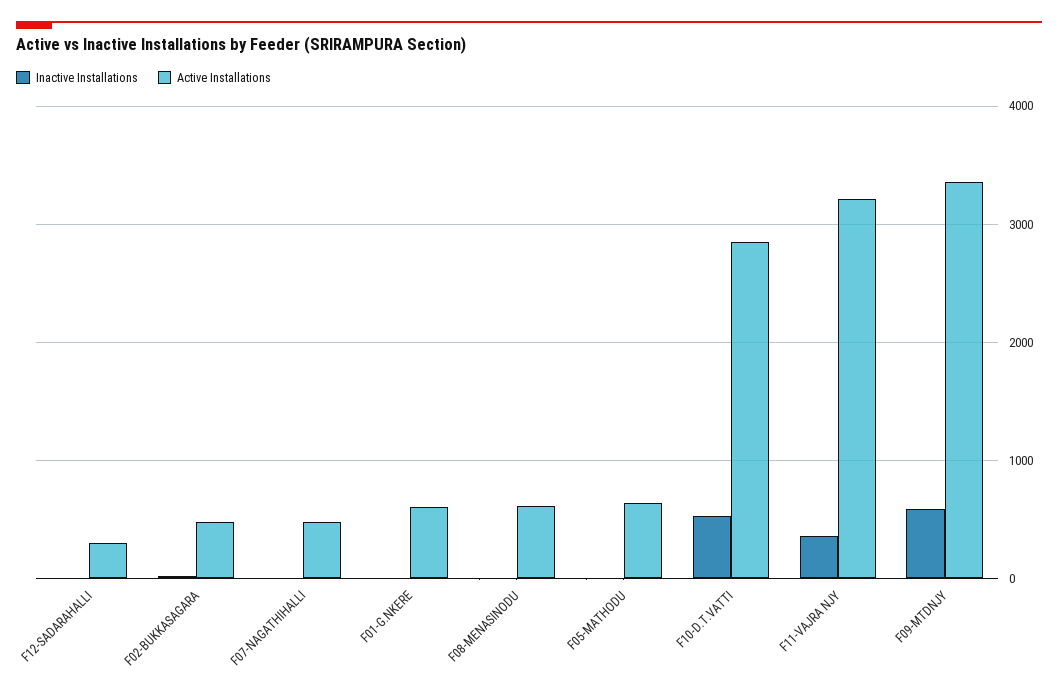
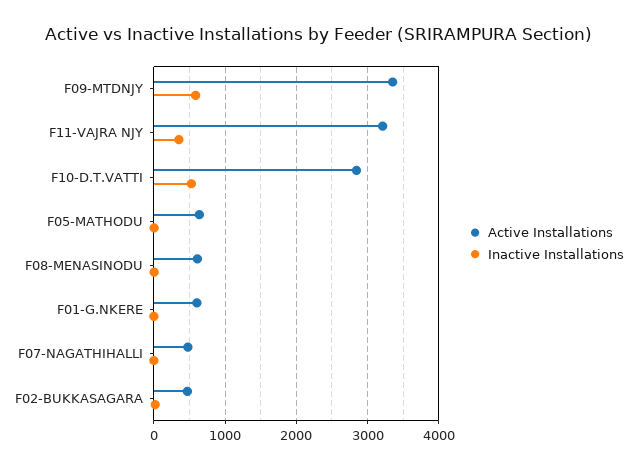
Inactive Installations, F12-SADARAHALLI: 0 -> none
Active Installations, F12-SADARAHALLI: 300 -> none

